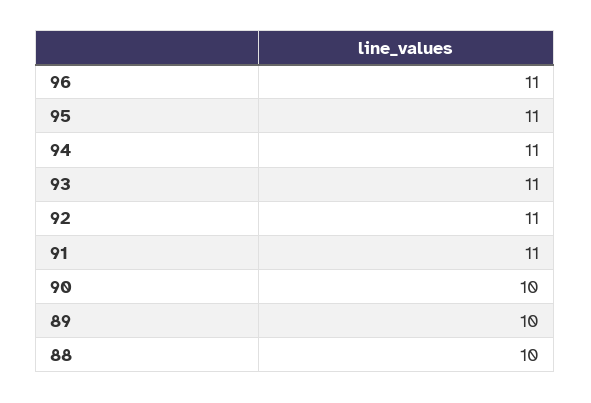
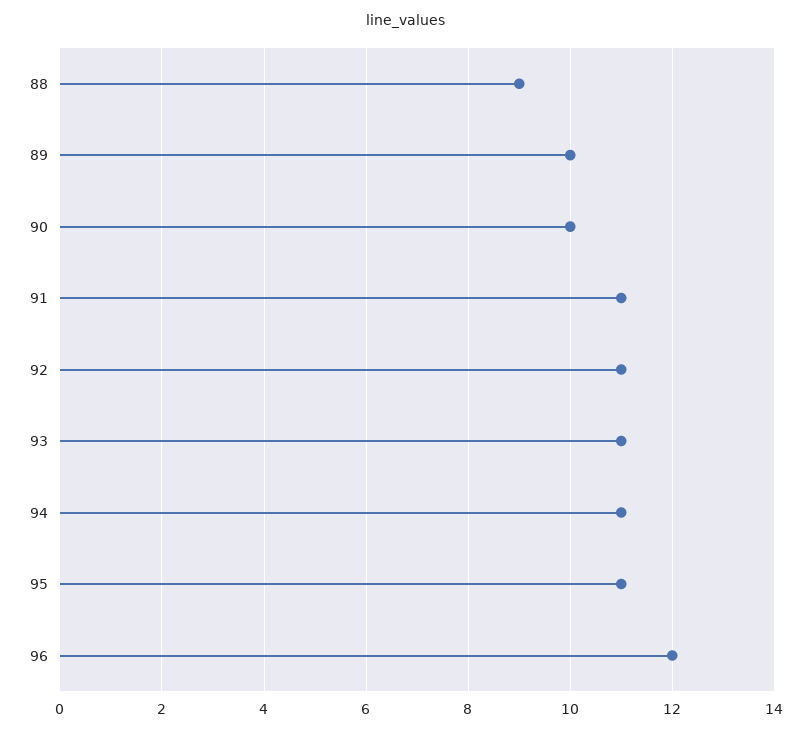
96: 11 -> 12
88: 10 -> 9

